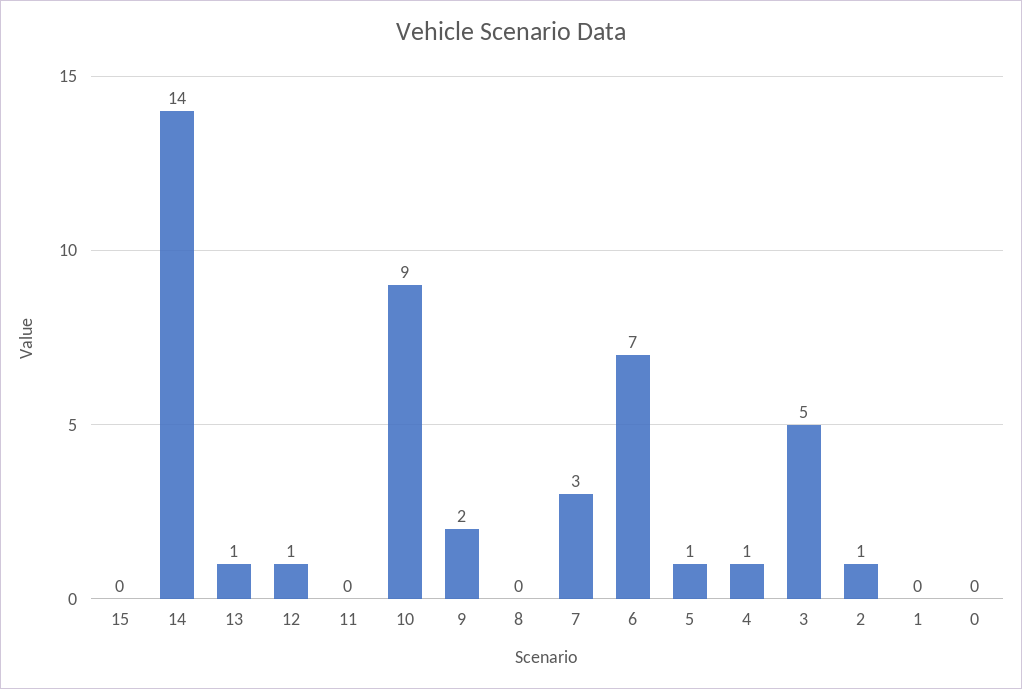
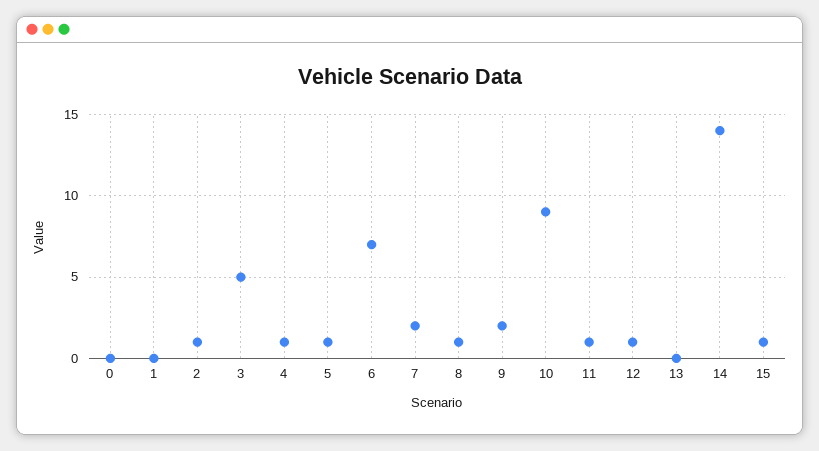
15: 0 -> 1
13: 1 -> 0
11: 0 -> 1
8: 0 -> 1
7: 3 -> 2

